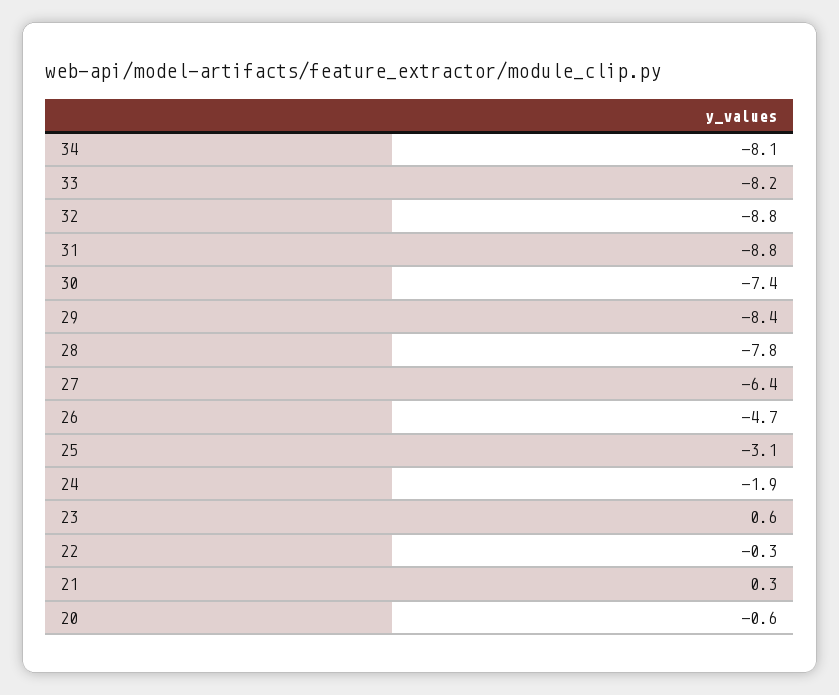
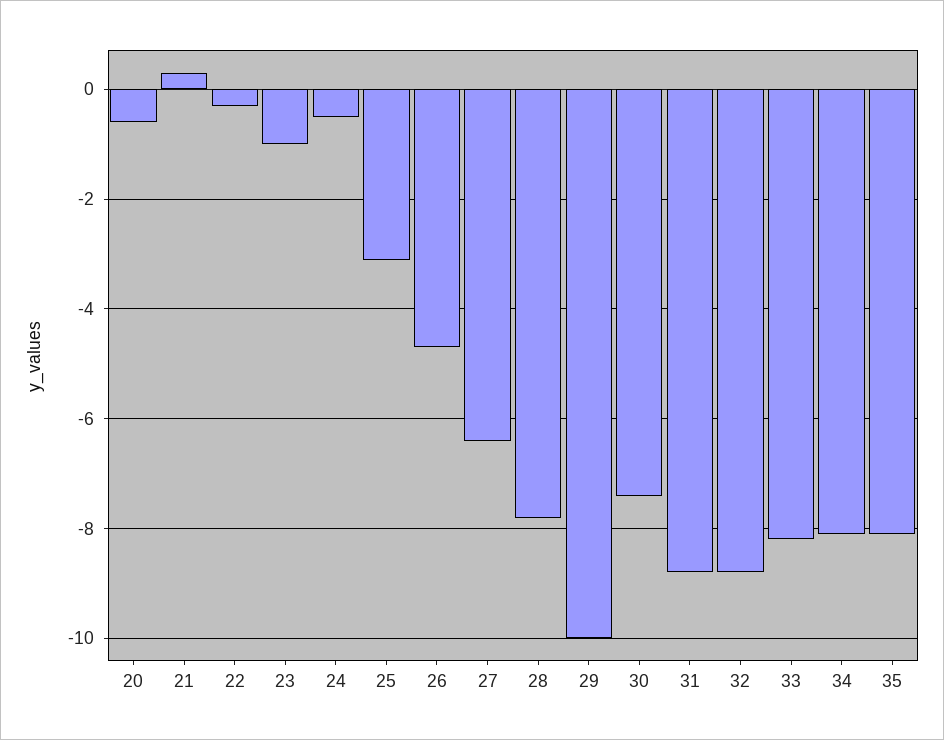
29: -8.4 -> -10
24: -1.9 -> -0.5
23: 0.6 -> -1
35: none -> -8

